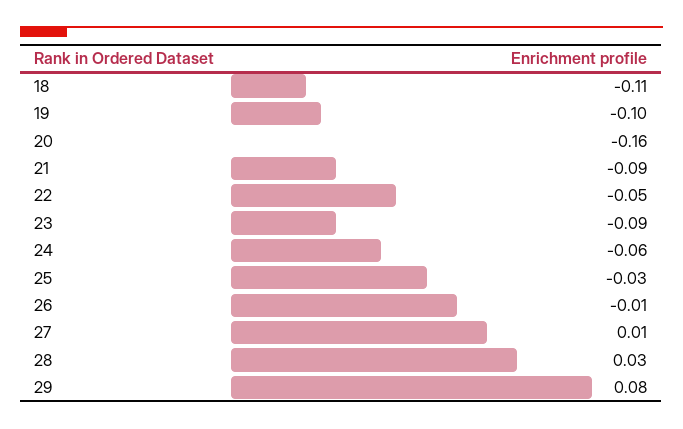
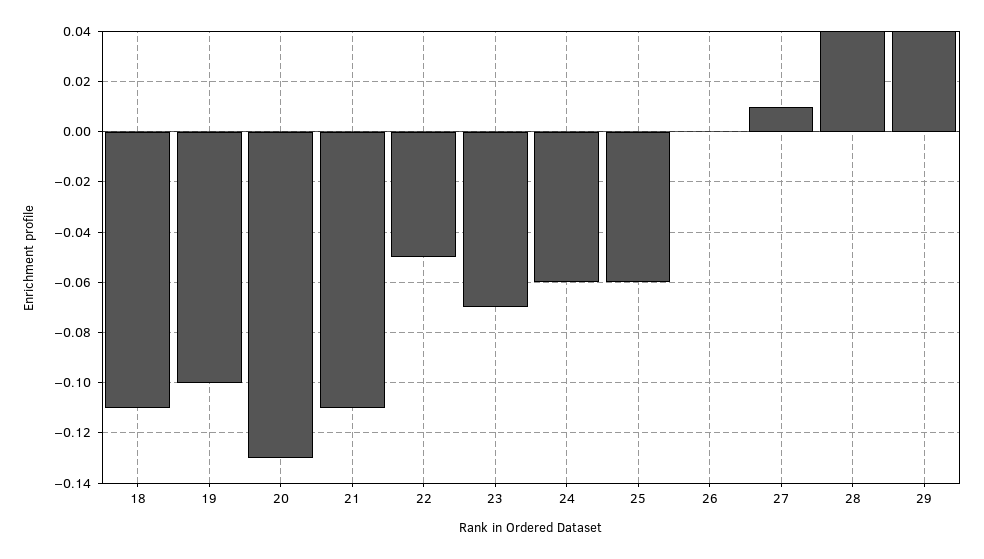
20: -0.16 -> -0.13
21: -0.09 -> -0.11
23: -0.09 -> -0.07
25: -0.03 -> -0.06
26: -0.01 -> 0
28: 0.03 -> 0.04
29: 0.08 -> 0.04

